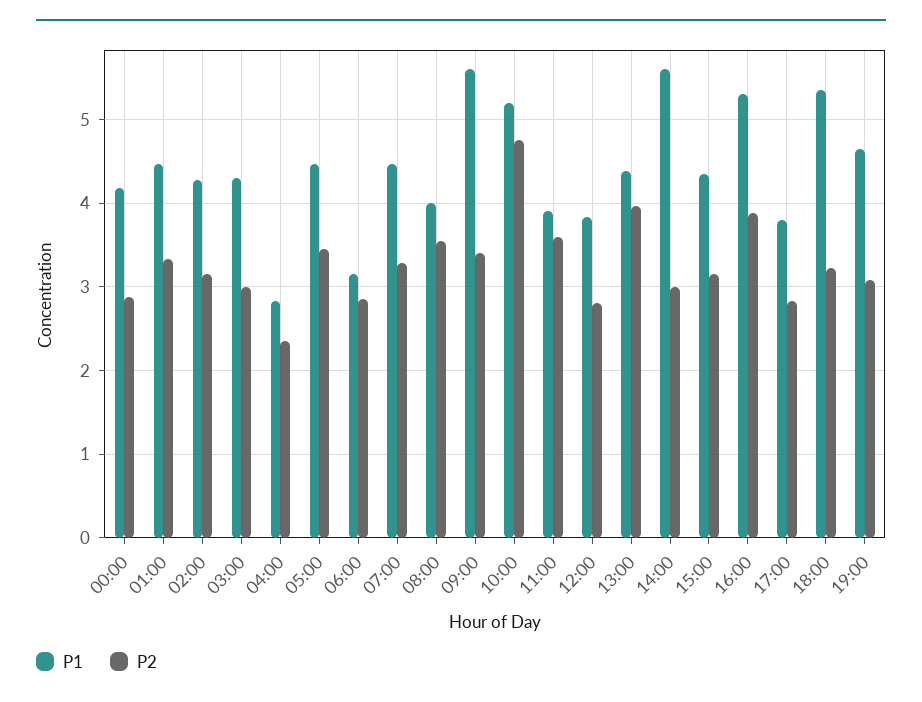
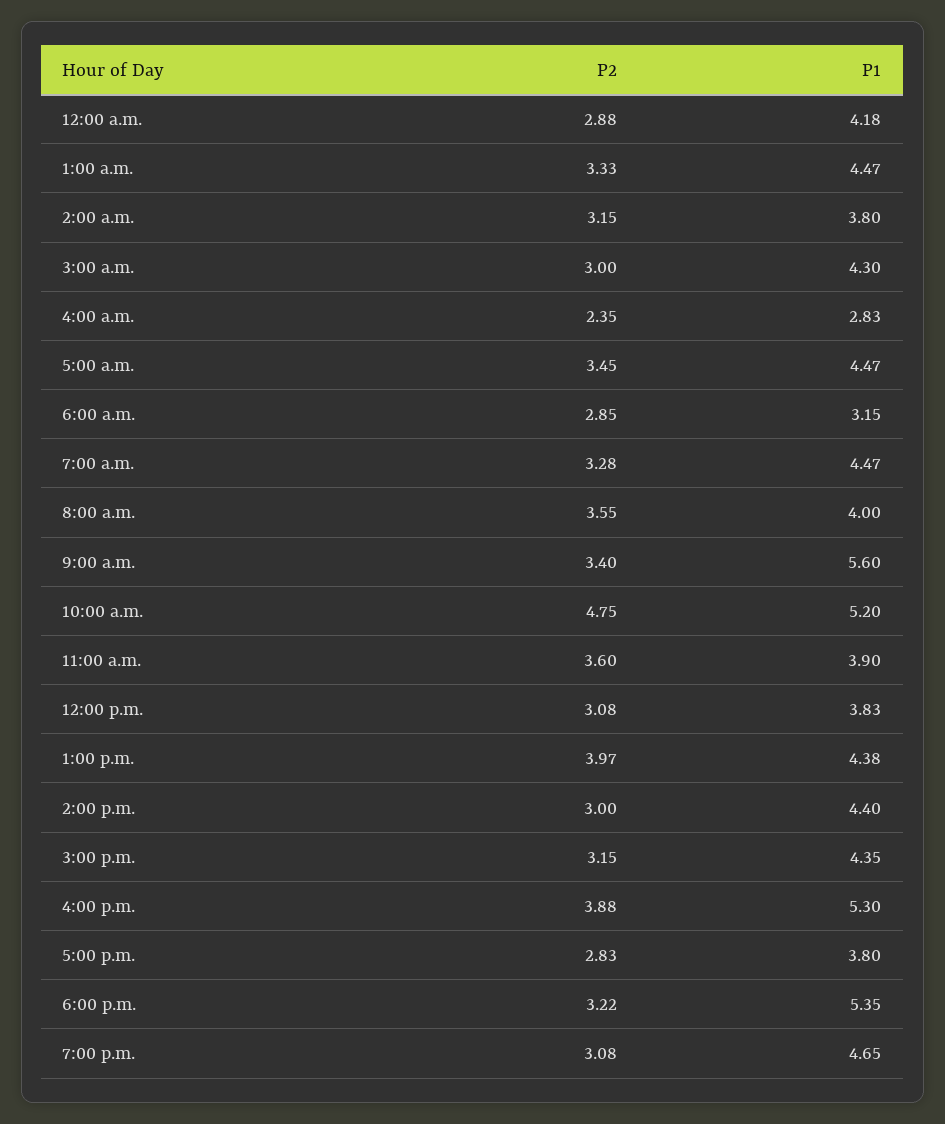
P1, 02:00: 4.3 -> 3.8
P2, 12:00: 2.8 -> 3.08
P1, 14:00: 5.6 -> 4.4

